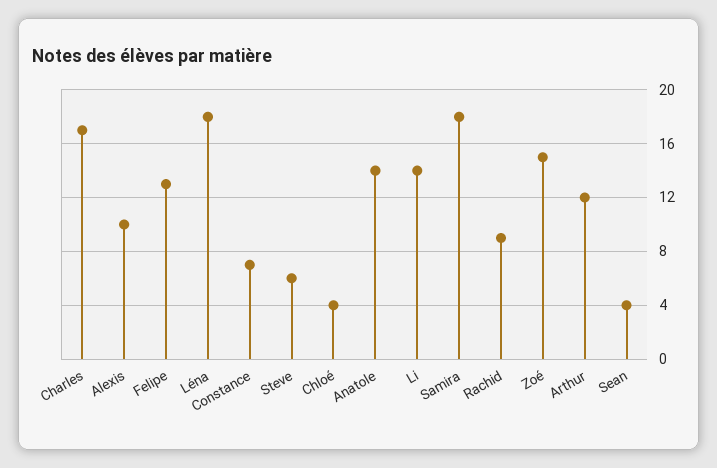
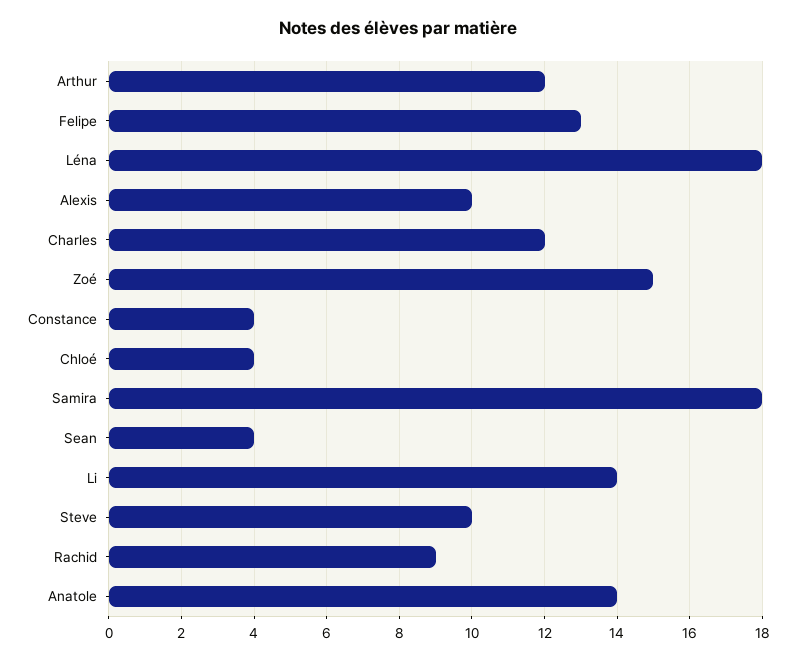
Charles: 17 -> 12
Constance: 7 -> 4
Steve: 6 -> 10

